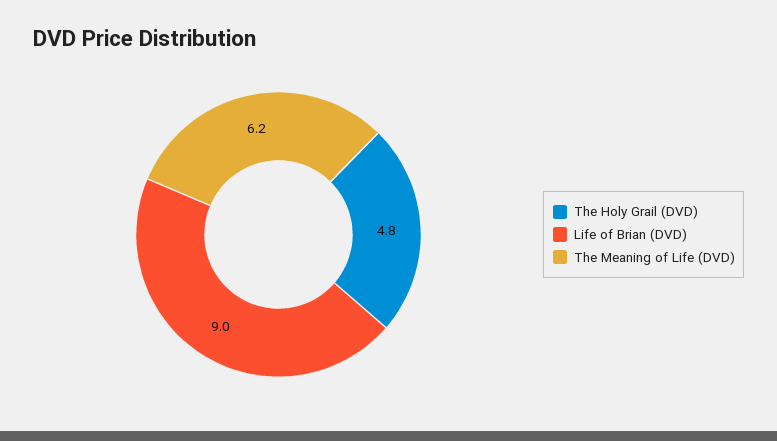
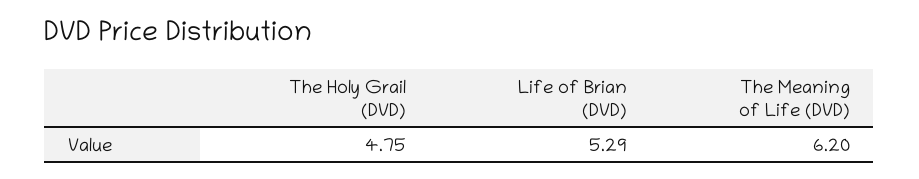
Life of Brian (DVD): 9 -> 5.29

